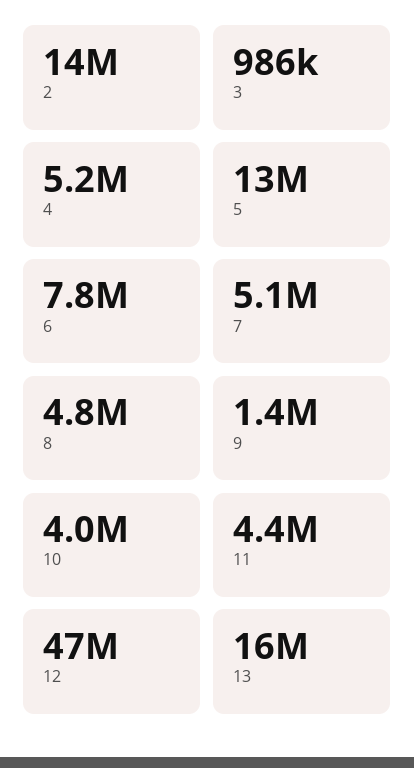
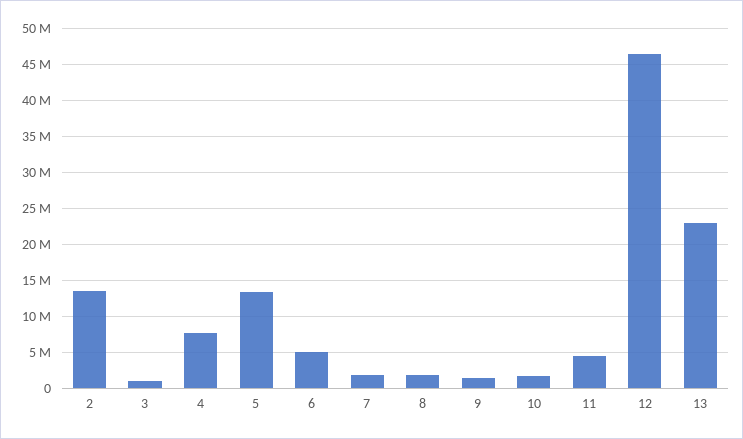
4: 5200000 -> 8000000
6: 7800000 -> 5000000
7: 5100000 -> 2000000
8: 4800000 -> 2000000
10: 4000000 -> 2000000
13: 16000000 -> 23000000

